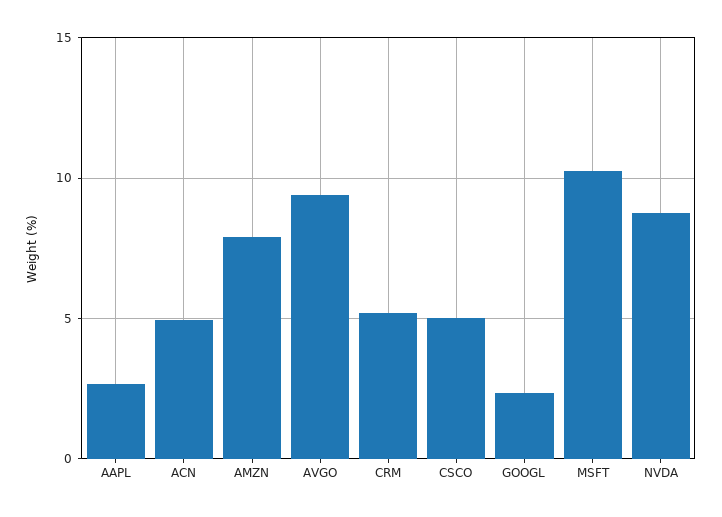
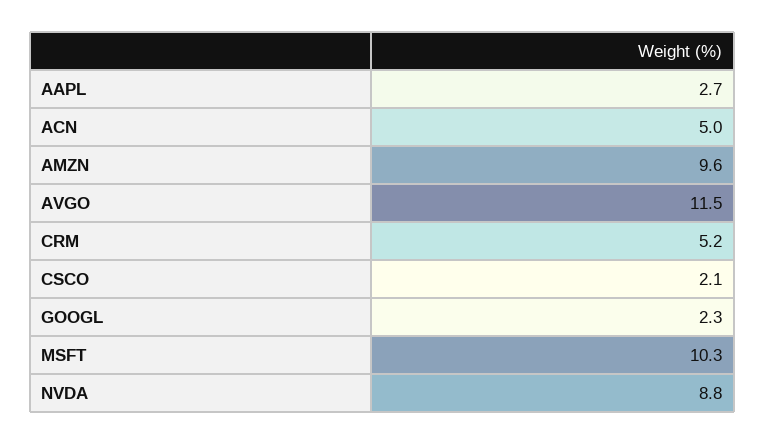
AMZN: 8 -> 9.6
AVGO: 9.5 -> 11.5
CSCO: 5 -> 2.1

